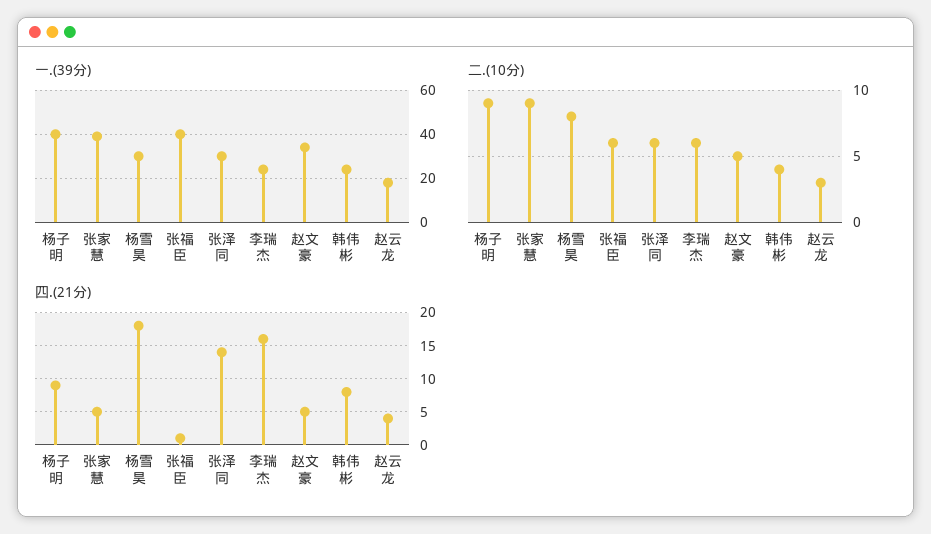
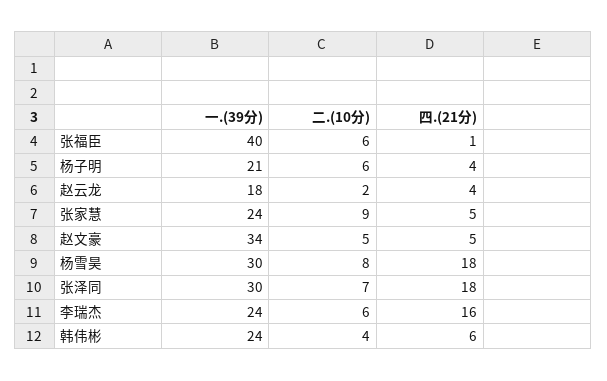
一.(39分), 杨子明: 40 -> 21
一.(39分), 张家慧: 40 -> 24
二.(10分), 杨子明: 9 -> 6
二.(10分), 张泽同: 6 -> 7
二.(10分), 赵云龙: 3 -> 2
四.(21分), 杨子明: 9 -> 4
四.(21分), 张泽同: 14 -> 18
四.(21分), 韩伟彬: 8 -> 6

